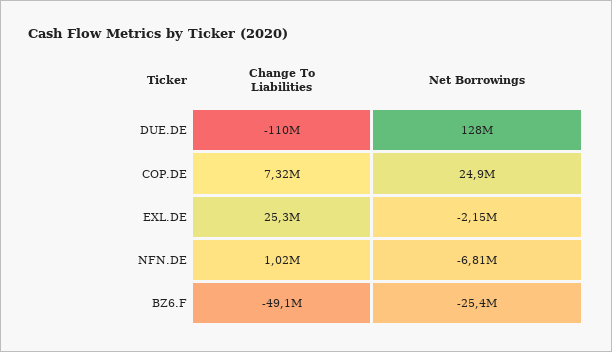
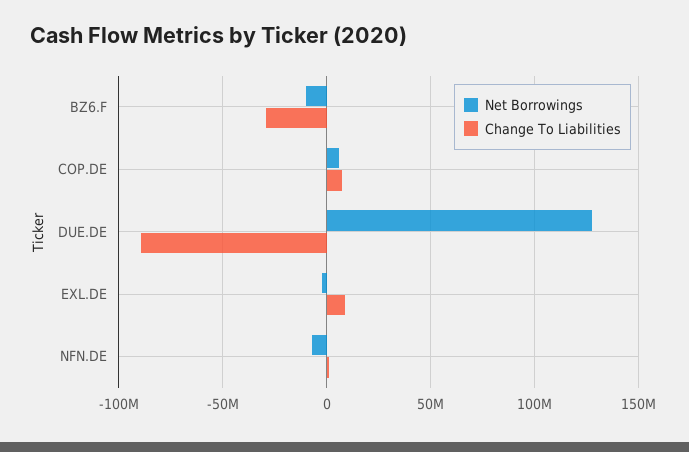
Change To Liabilities, DUE.DE: -110000000 -> -90000000
Net Borrowings, COP.DE: 24900000 -> 5000000
Change To Liabilities, EXL.DE: 25300000 -> 10000000
Change To Liabilities, BZ6.F: -49100000 -> -30000000
Net Borrowings, BZ6.F: -25400000 -> -10000000

